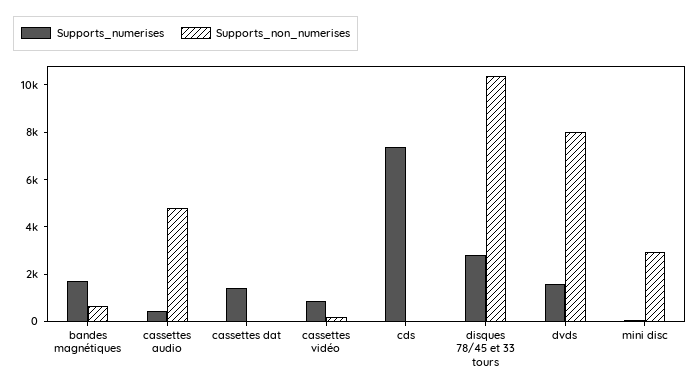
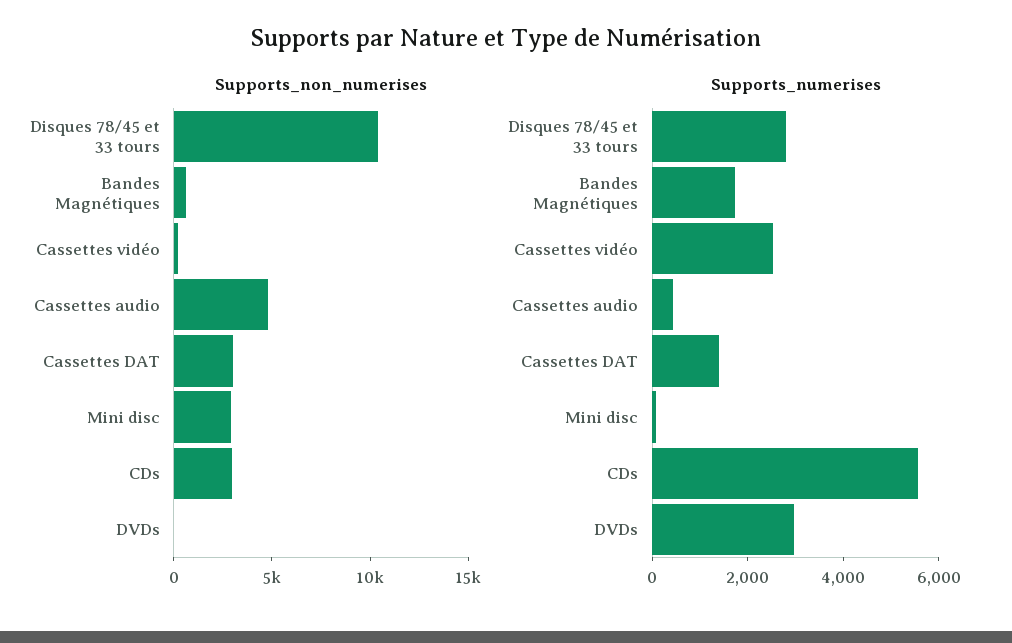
Supports_non_numerises, cassettes dat: 0 -> 3000
Supports_numerises, cassettes vidéo: 1000 -> 2500
Supports_numerises, cds: 7500 -> 5500
Supports_non_numerises, cds: 0 -> 3000
Supports_numerises, dvds: 1500 -> 3000
Supports_non_numerises, dvds: 8000 -> 0

